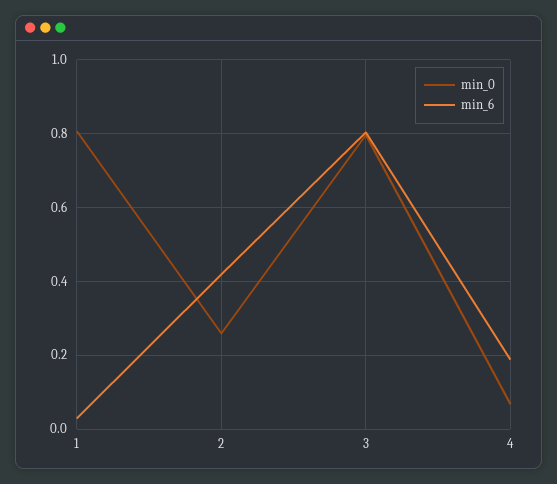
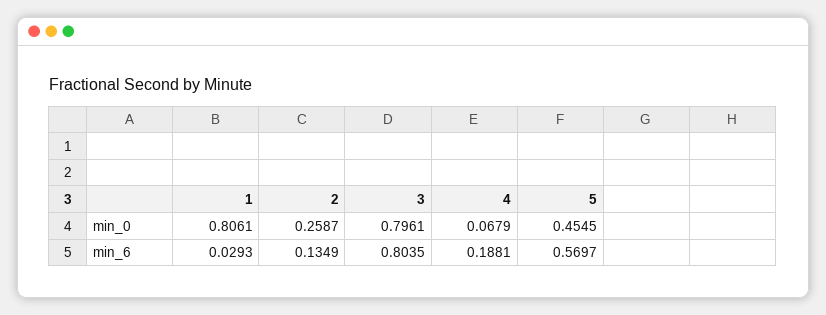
min_6, 2: 0.42 -> 0.1349
min_0, 5: none -> 0.4545
min_6, 5: none -> 0.5697

